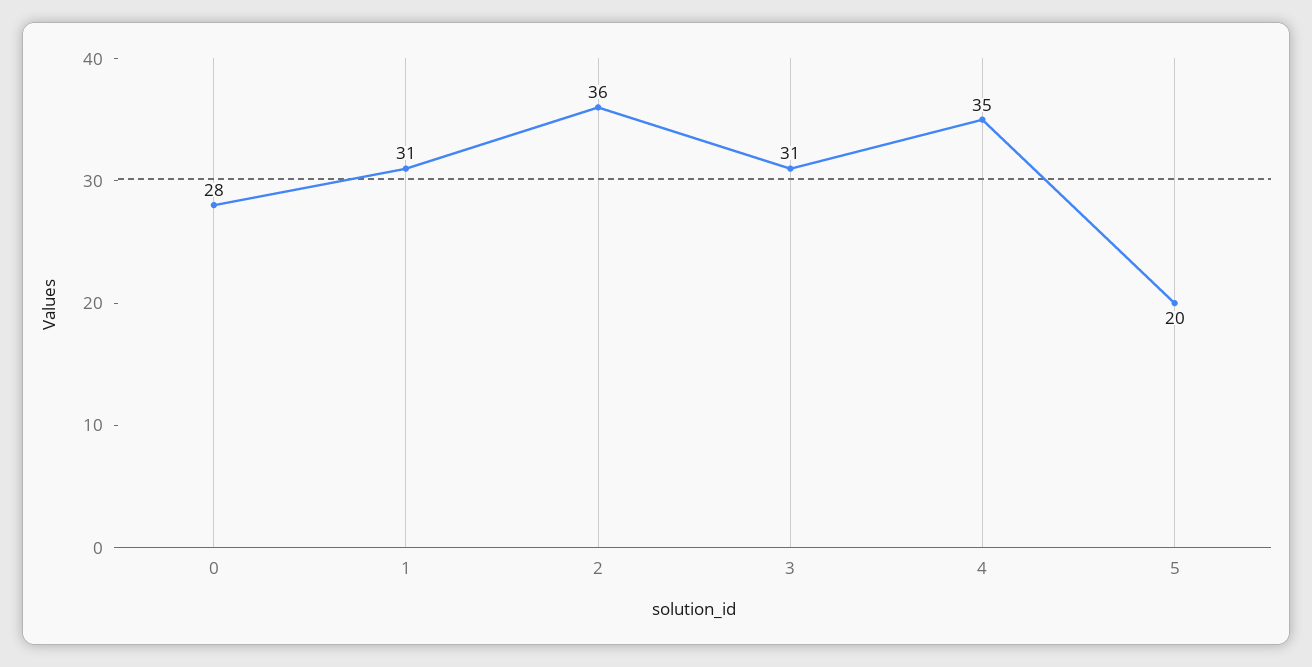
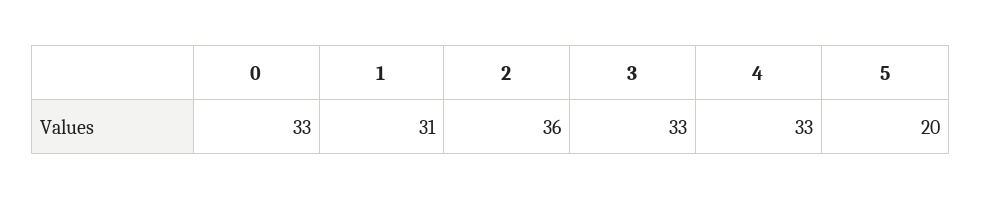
0: 28 -> 33
3: 31 -> 33
4: 35 -> 33

